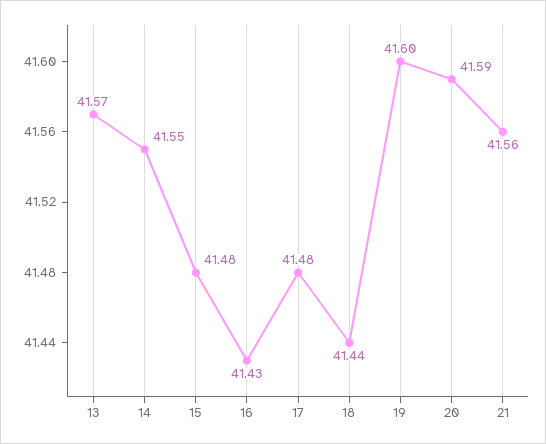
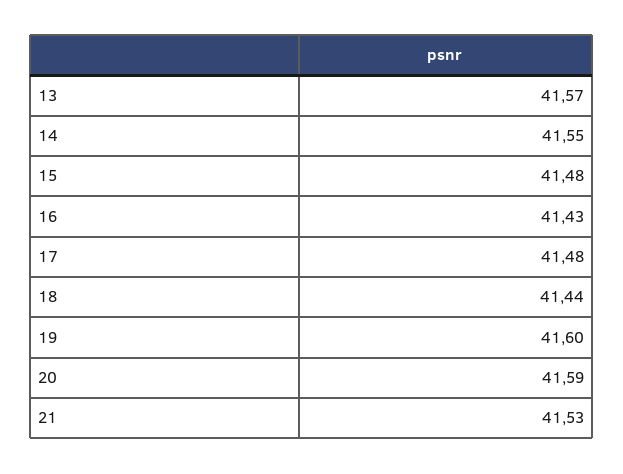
21: 41.56 -> 41.53

